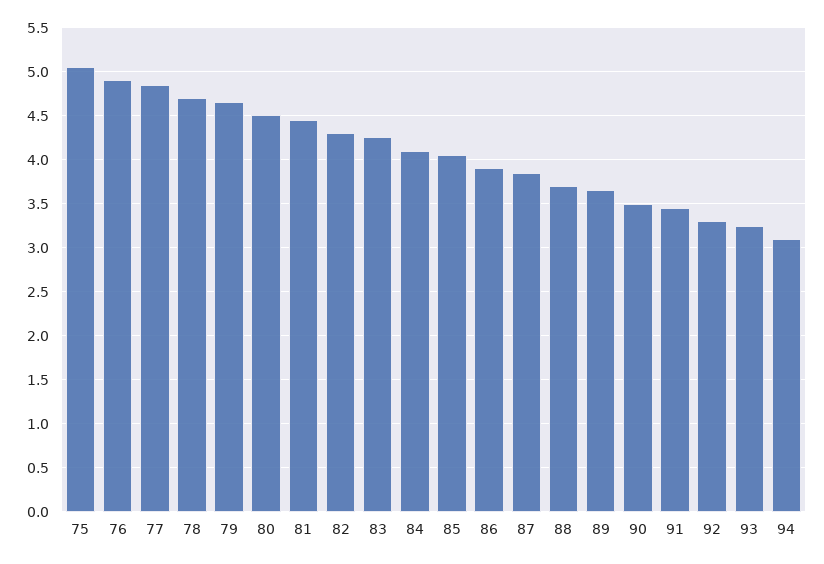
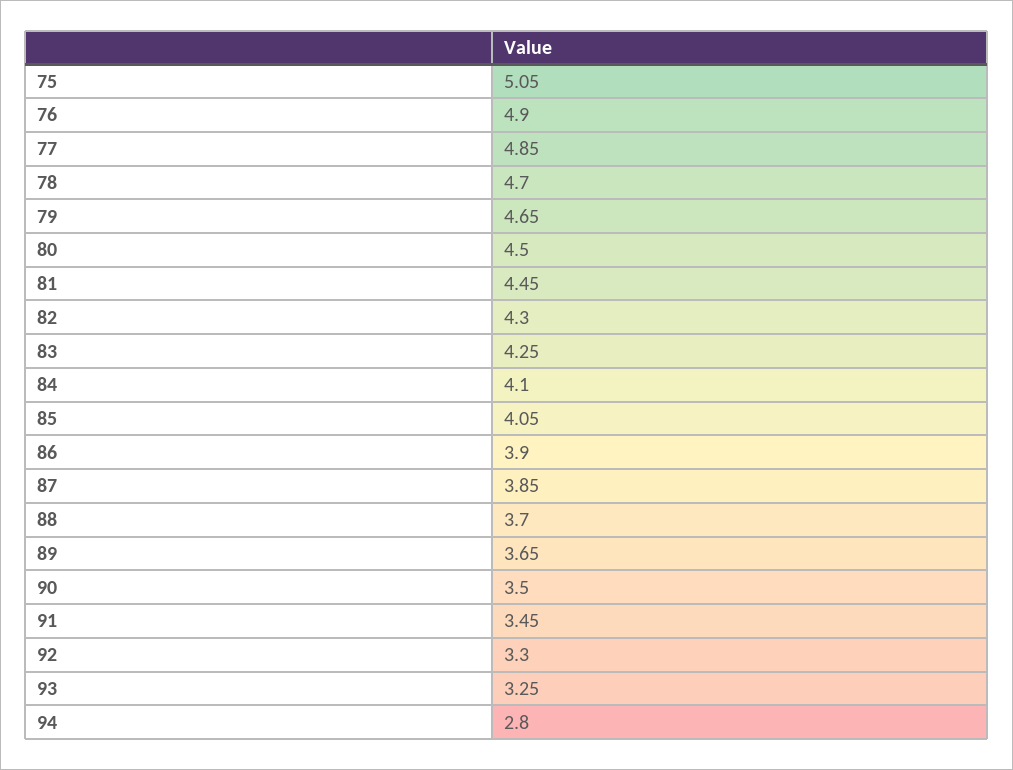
94: 3.1 -> 2.8

